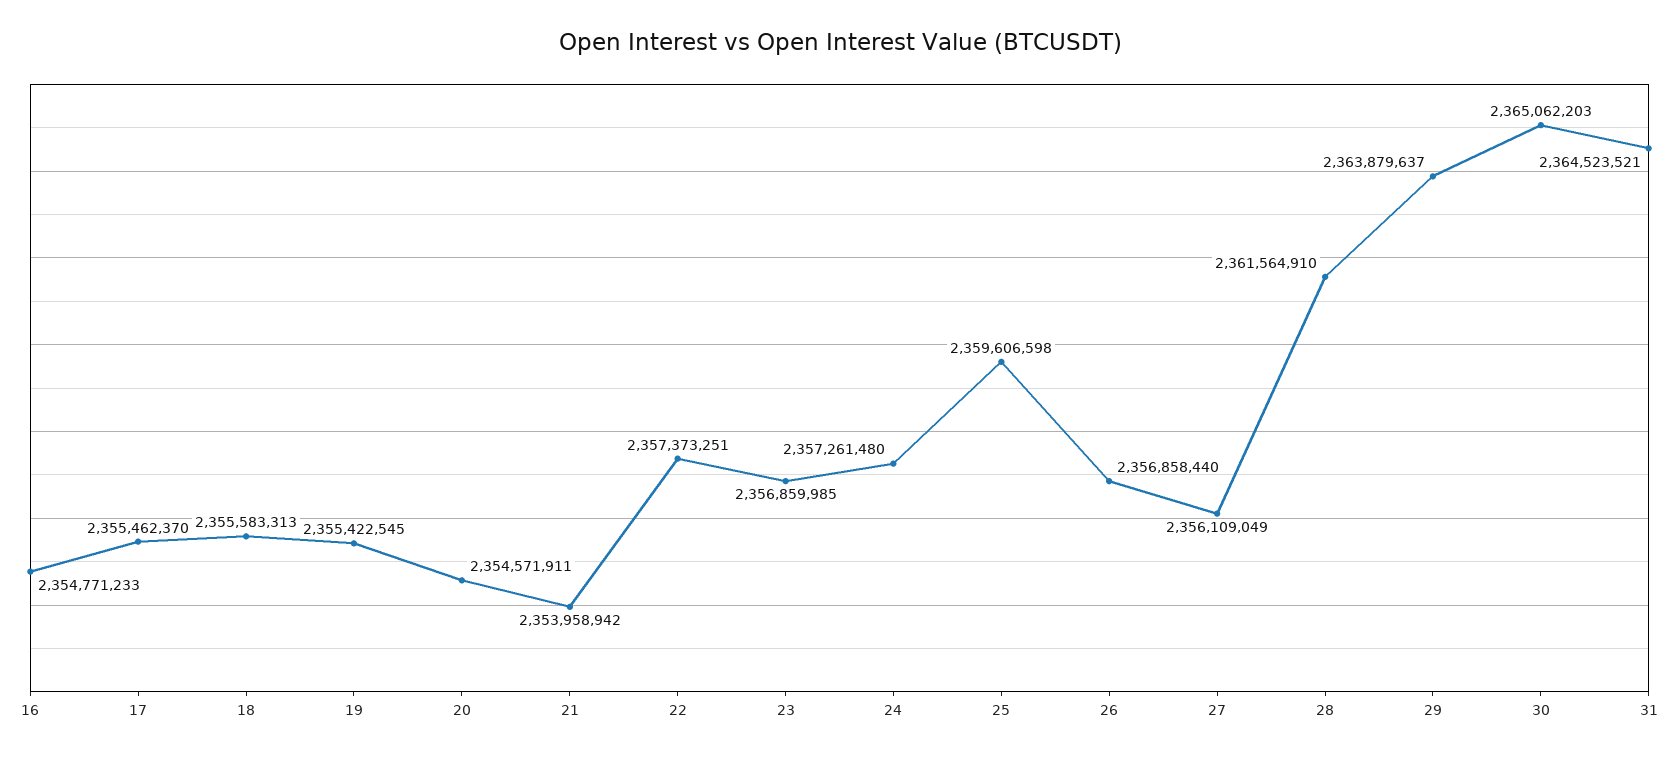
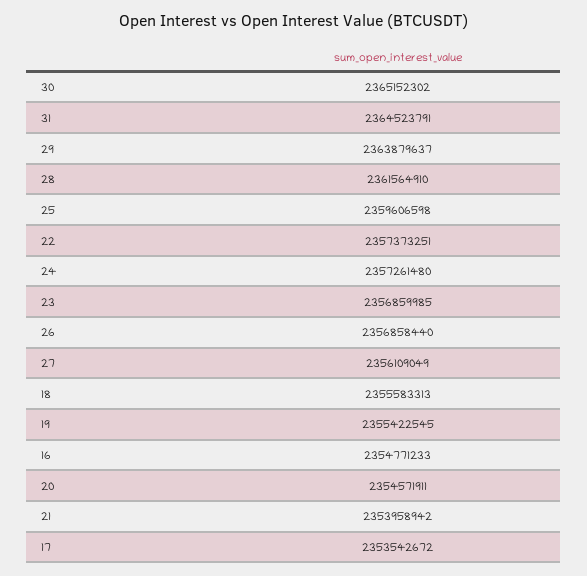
17: 2355462370 -> 2353542672
30: 2365062203 -> 2365152302
31: 2364523521 -> 2364523791

